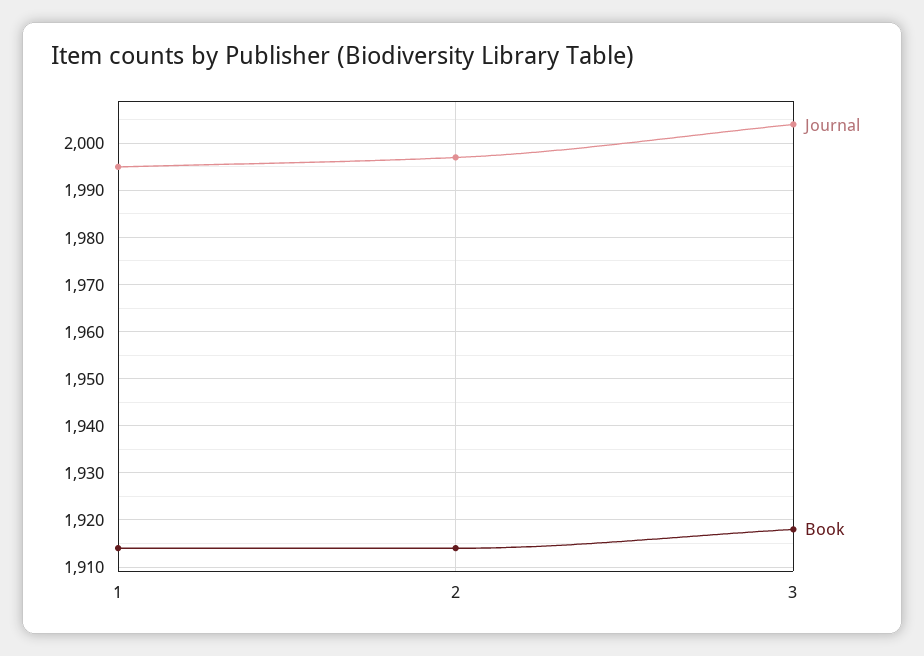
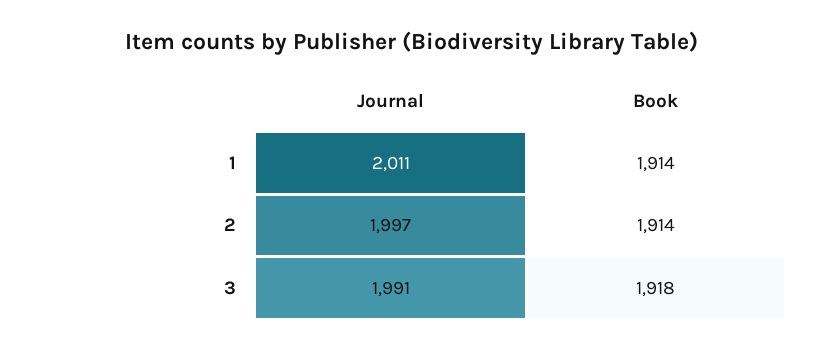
Journal, 1: 1995 -> 2011
Journal, 3: 2005 -> 1991

